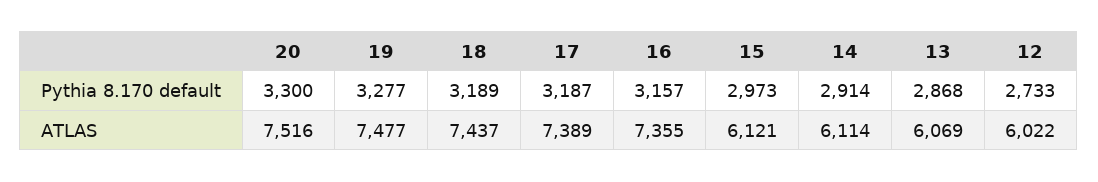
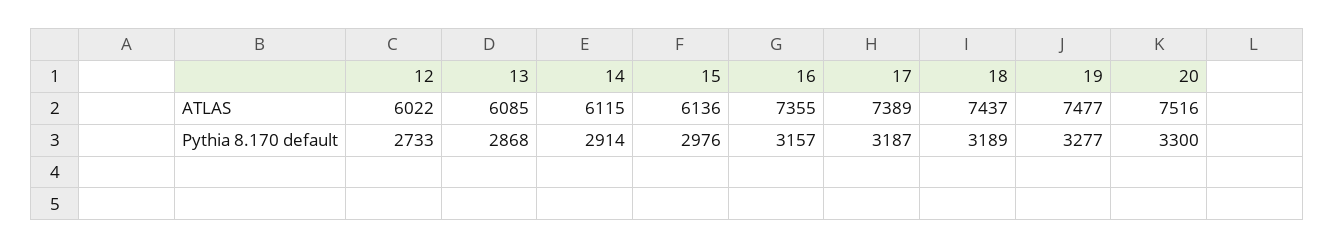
15, Pythia 8.170 default: 2973 -> 2976
15, ATLAS: 6121 -> 6136
14, ATLAS: 6114 -> 6115
13, ATLAS: 6069 -> 6085

